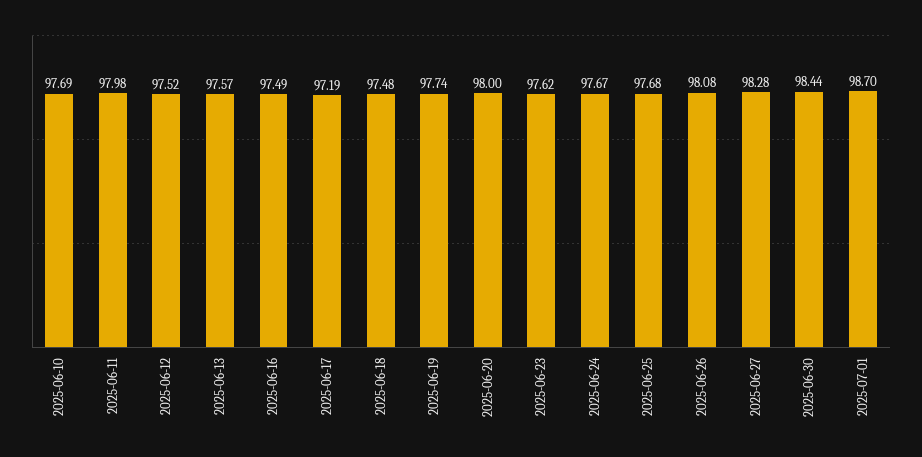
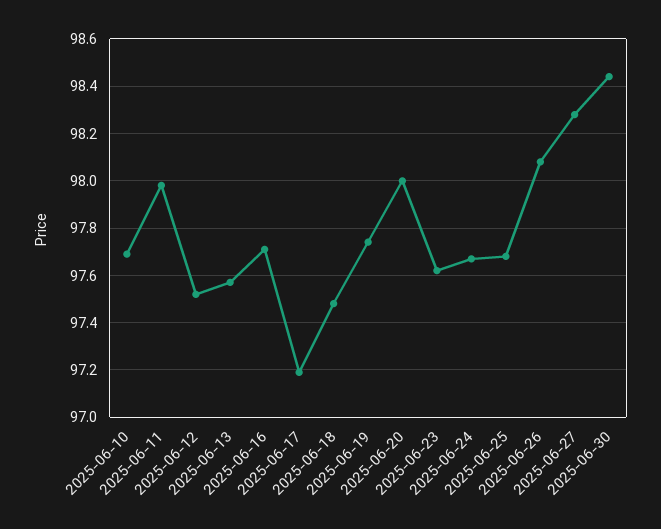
2025-06-16: 97.49 -> 97.7
2025-07-01: 98.7 -> none

